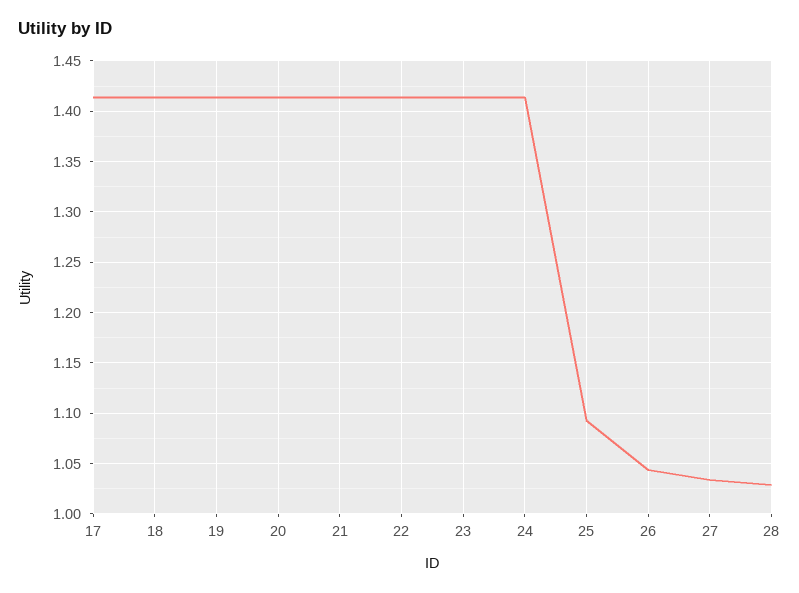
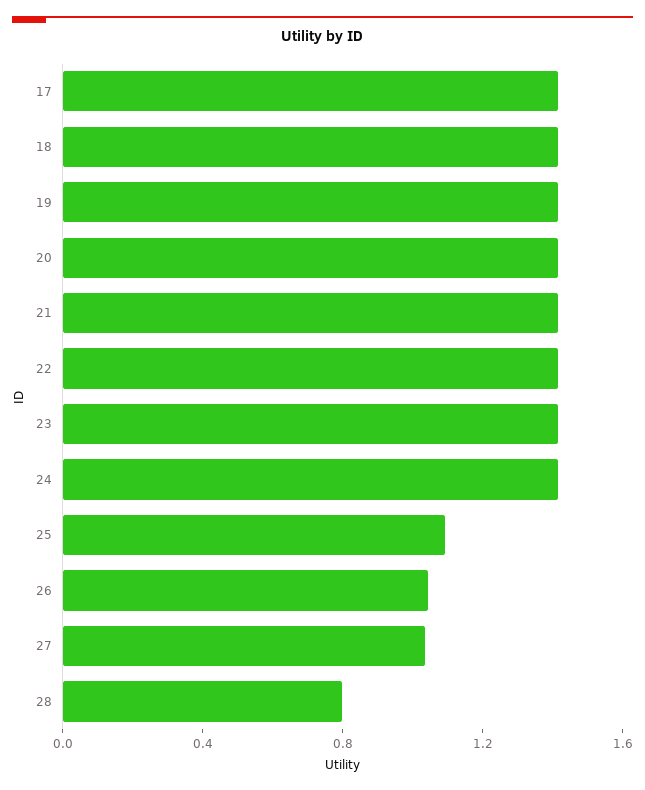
28: 1.03 -> 0.8

